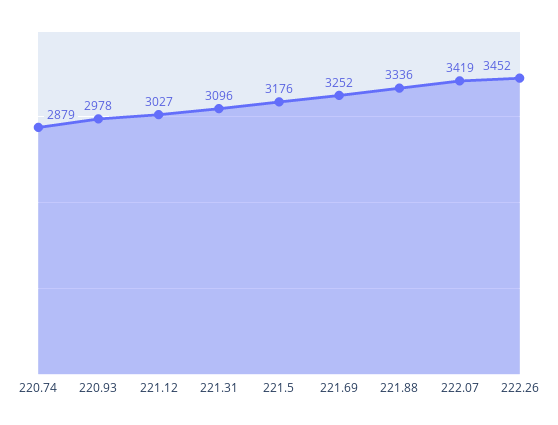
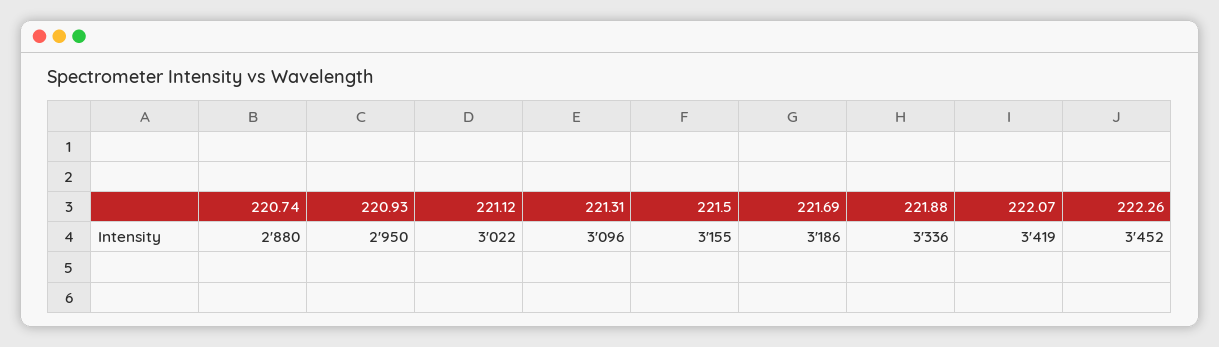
220.74: 2879 -> 2880
220.93: 2978 -> 2950
221.12: 3027 -> 3022
221.5: 3176 -> 3155
221.69: 3252 -> 3186

